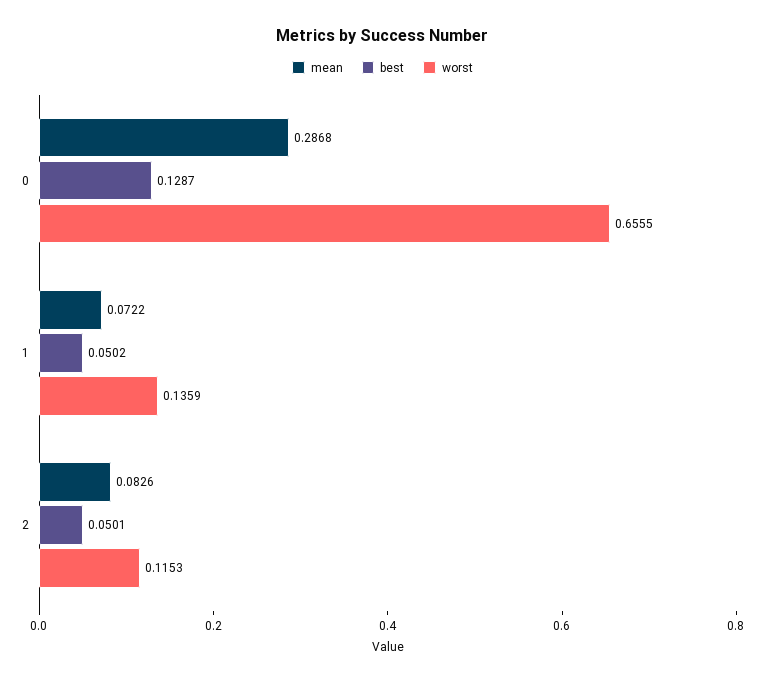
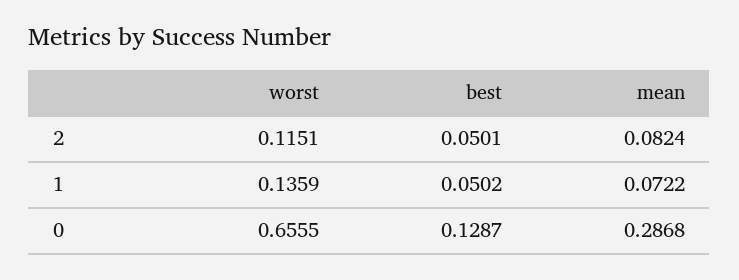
mean, 2: 0.0826 -> 0.0824
worst, 2: 0.1153 -> 0.1151

